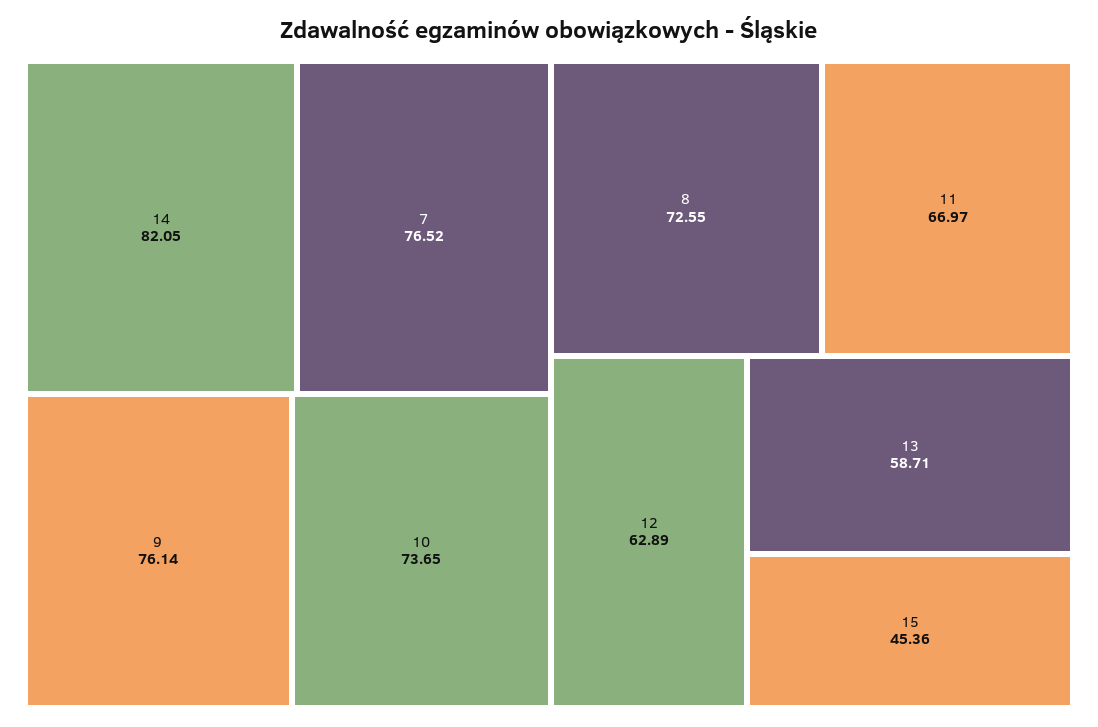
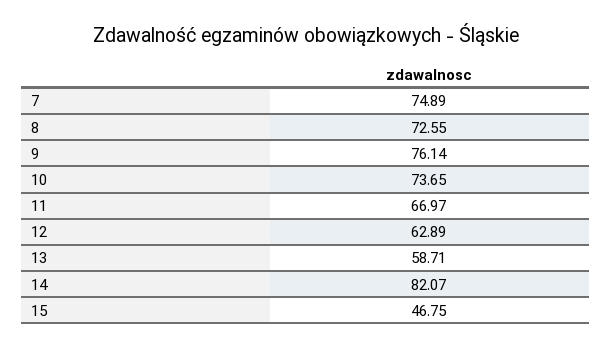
14: 82.05 -> 82.07
7: 76.52 -> 74.89
15: 45.36 -> 46.75

